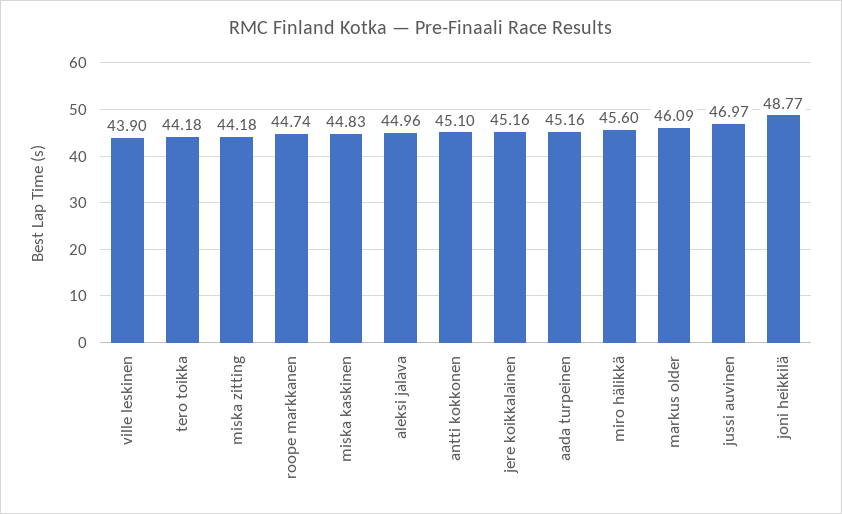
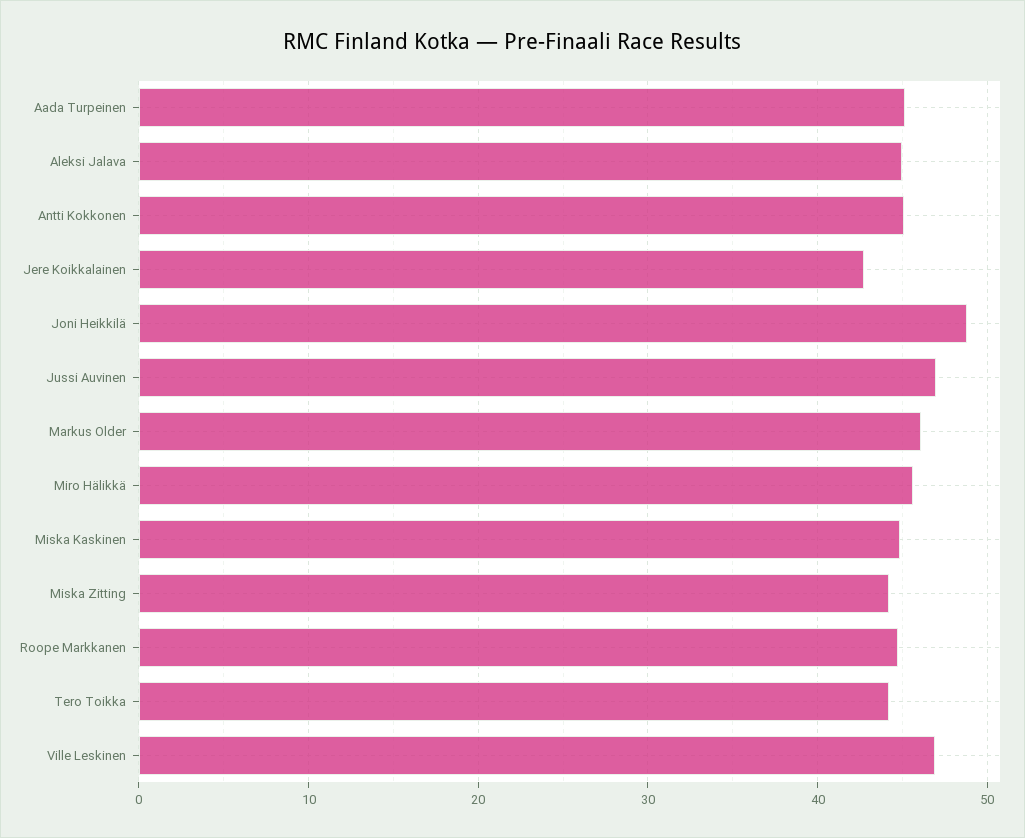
ville leskinen: 43.9 -> 47
jere koikkalainen: 45.16 -> 43

